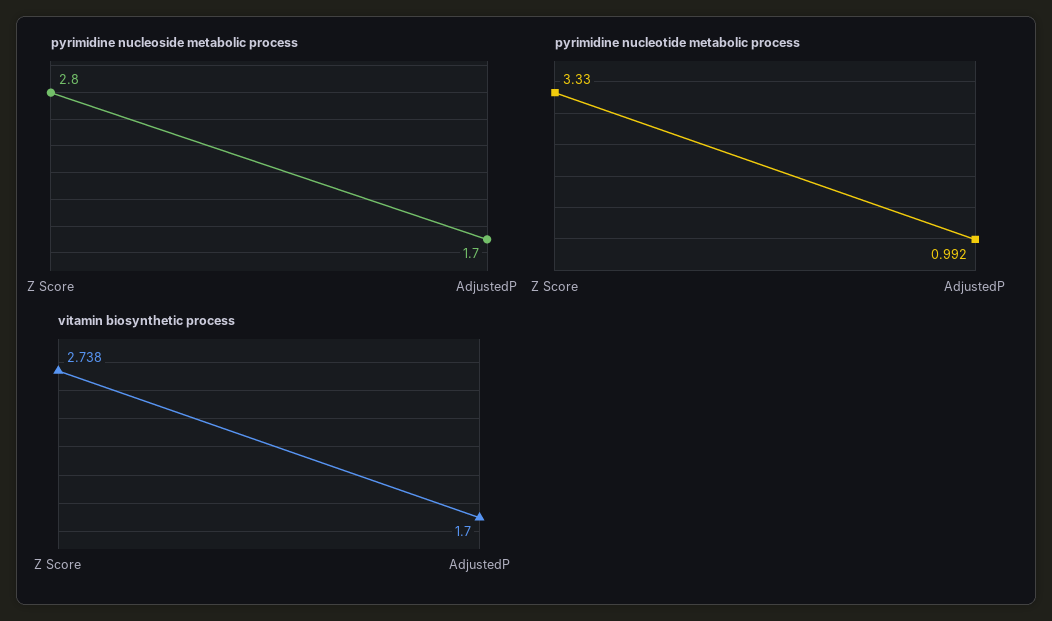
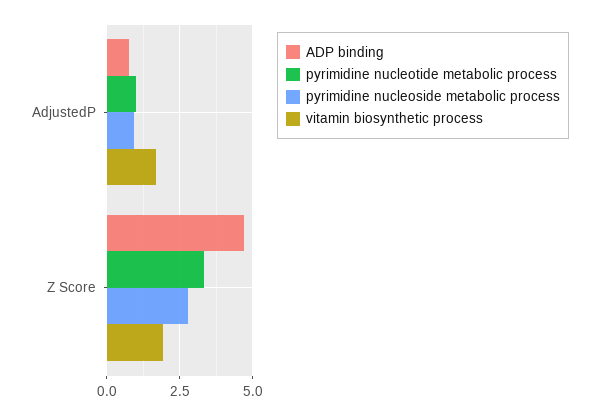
pyrimidine nucleoside metabolic process, AdjustedP: 1.7 -> 1
vitamin biosynthetic process, Z Score: 2.738 -> 2
ADP binding, AdjustedP: none -> 0.75
ADP binding, Z Score: none -> 4.75

